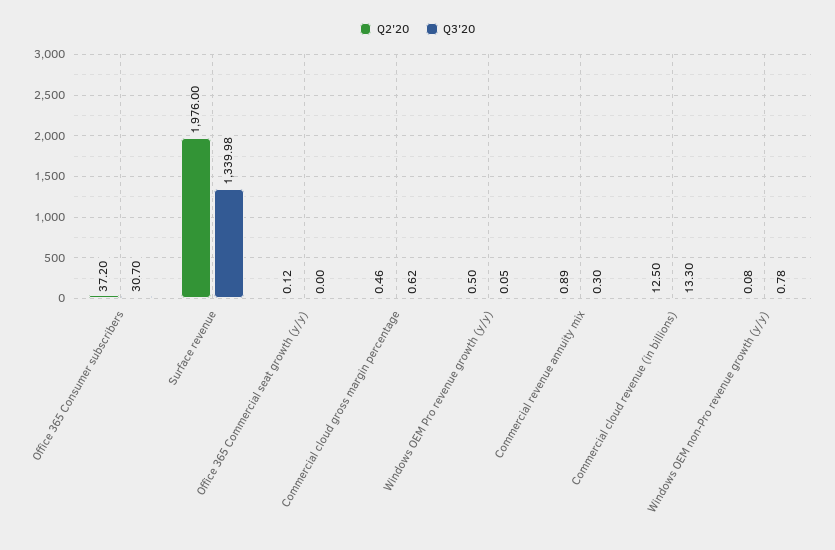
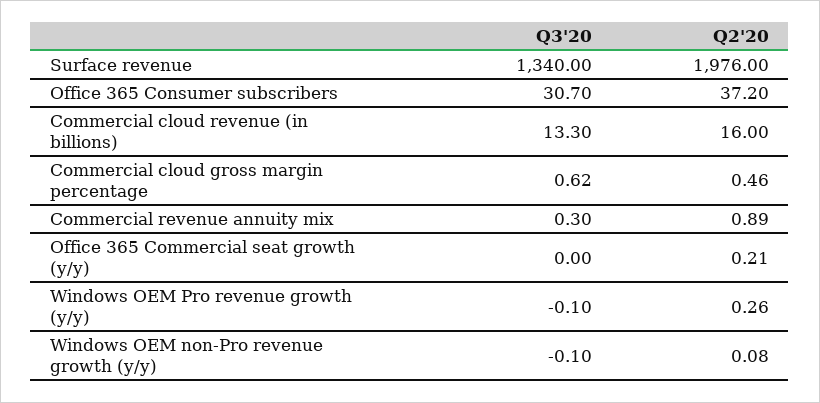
Q3'20, Surface revenue: 1339.98 -> 1340
Q2'20, Office 365 Commercial seat growth (y/y): 0.12 -> 0.21
Q2'20, Windows OEM Pro revenue growth (y/y): 0.5 -> 0.26
Q3'20, Windows OEM Pro revenue growth (y/y): 0.05 -> -0.1
Q2'20, Commercial cloud revenue (in billions): 12.5 -> 16
Q3'20, Windows OEM non-Pro revenue growth (y/y): 0.78 -> -0.1

